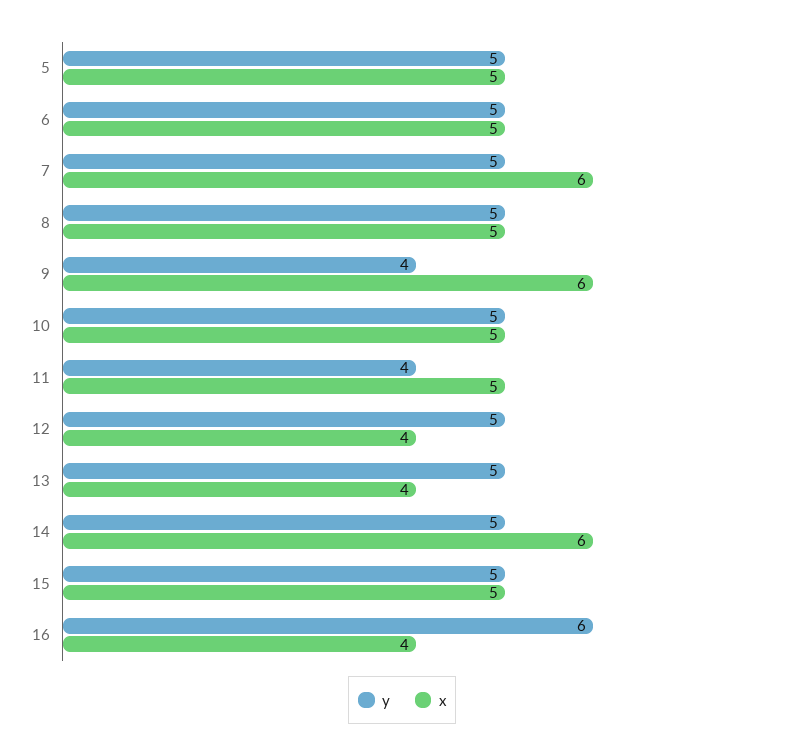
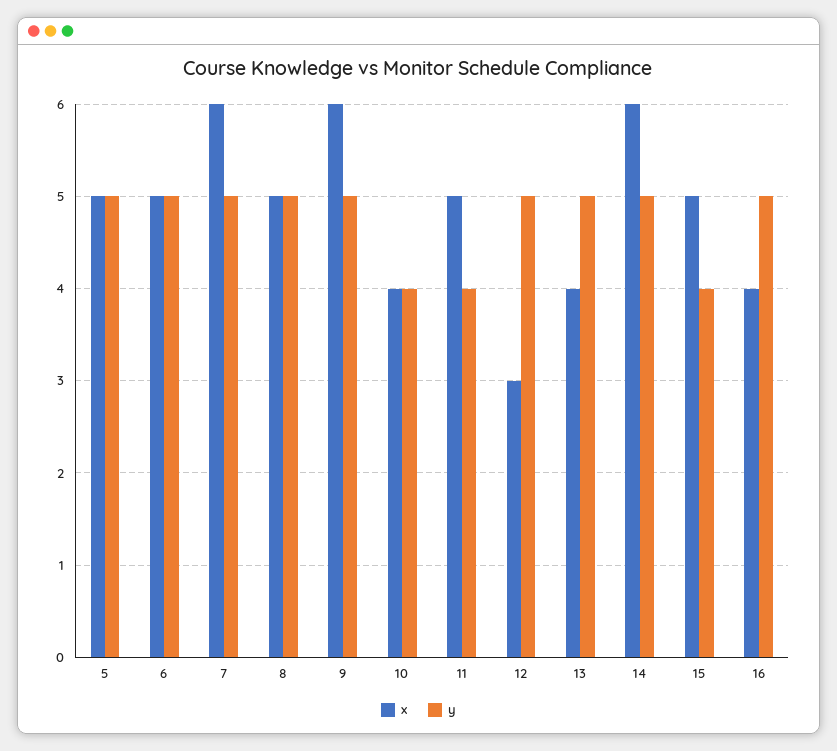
y, 9: 4 -> 5
y, 10: 5 -> 4
x, 10: 5 -> 4
x, 12: 4 -> 3
y, 15: 5 -> 4
y, 16: 6 -> 5

